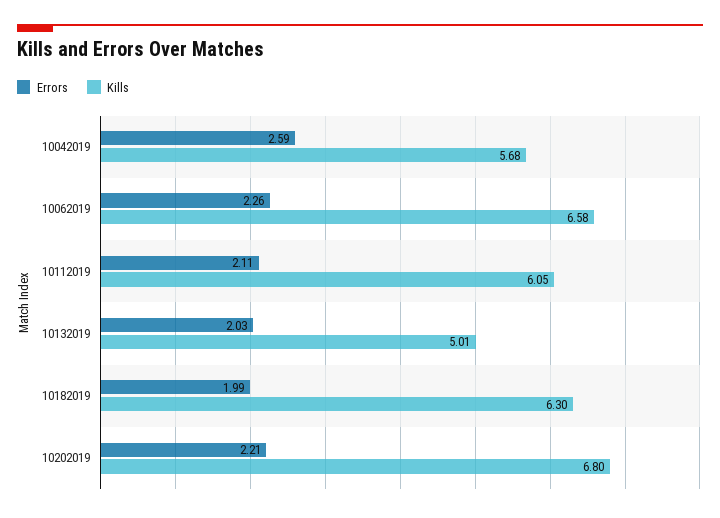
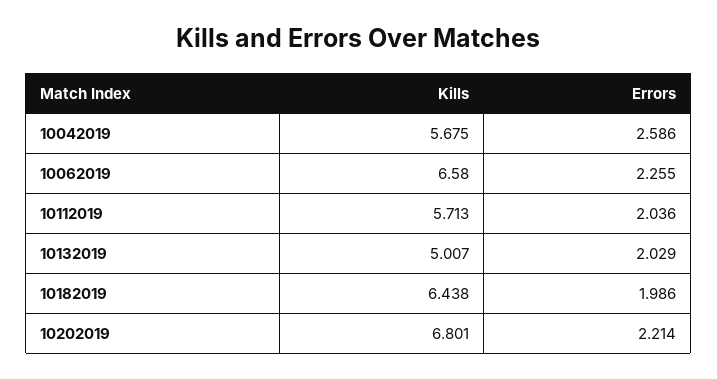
Errors, 10112019: 2.11 -> 2.036
Kills, 10112019: 6.05 -> 5.713
Kills, 10182019: 6.3 -> 6.438

